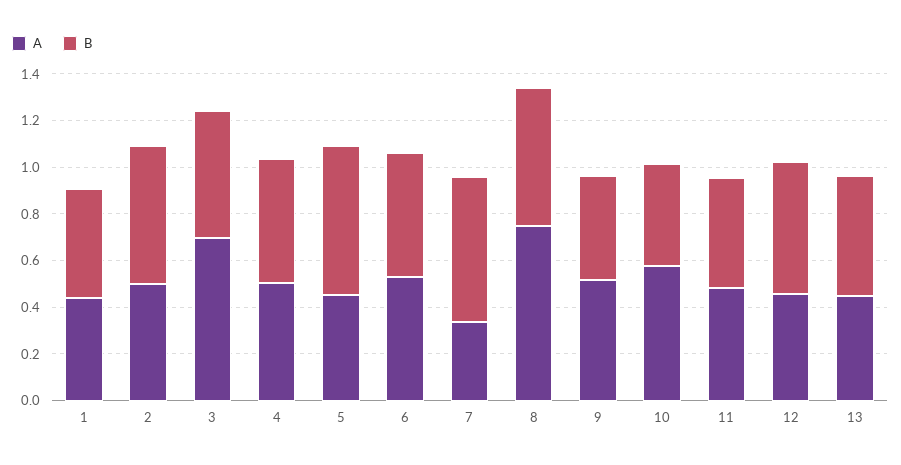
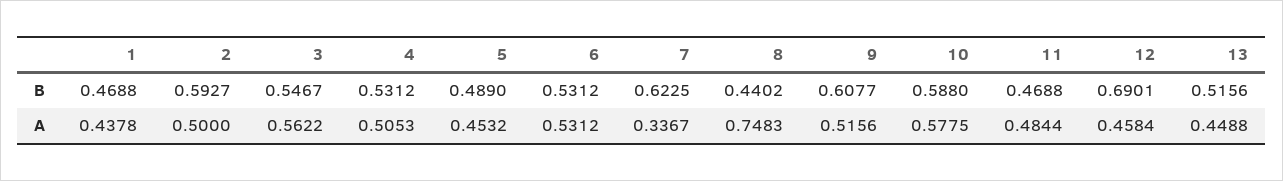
A, 3: 0.7 -> 0.5622
B, 5: 0.65 -> 0.489
B, 8: 0.6 -> 0.4402
B, 9: 0.45 -> 0.6077
B, 10: 0.45 -> 0.588
B, 12: 0.55 -> 0.6901

